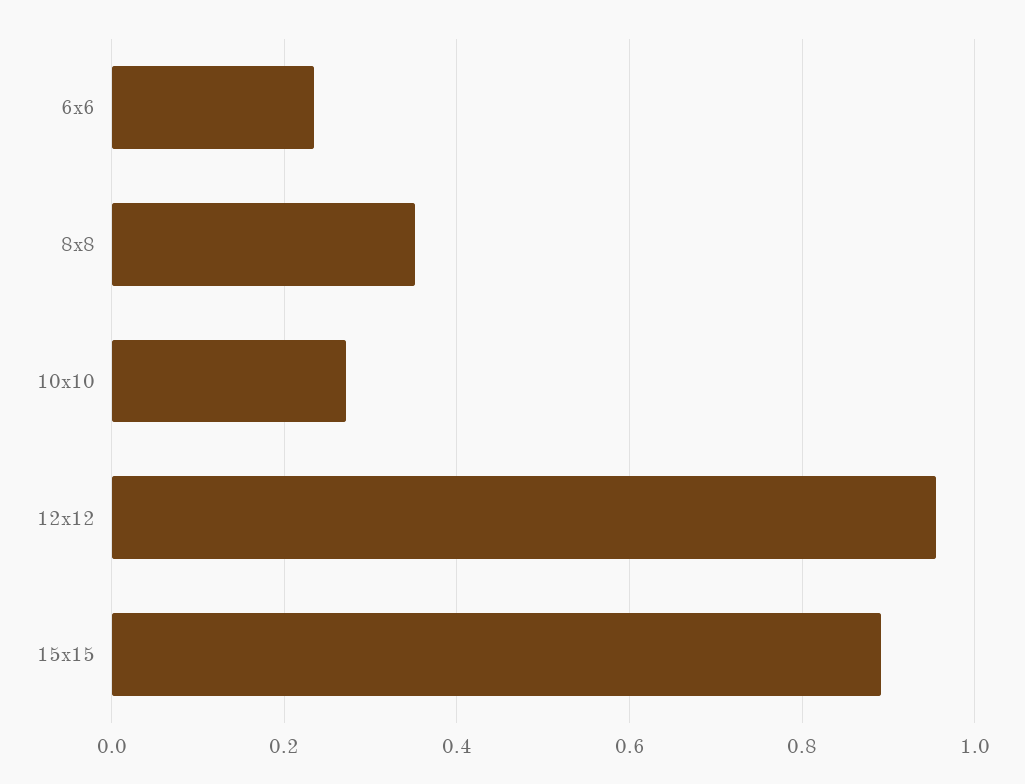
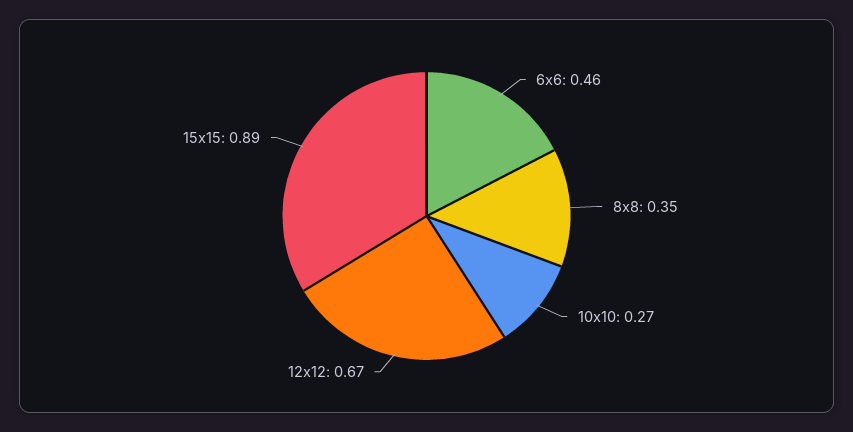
6x6: 0.24 -> 0.46
12x12: 0.96 -> 0.67

